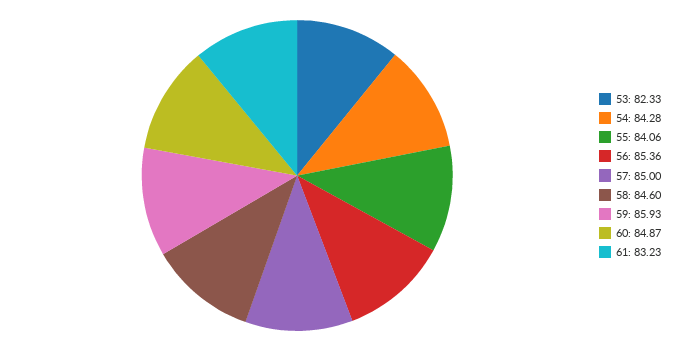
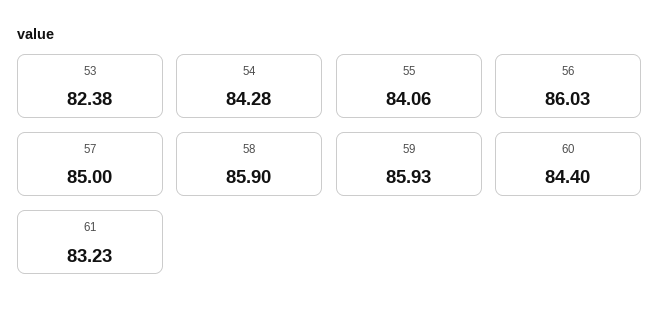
53: 82.33 -> 82.38
56: 85.36 -> 86.03
58: 84.6 -> 85.9
60: 84.87 -> 84.4

